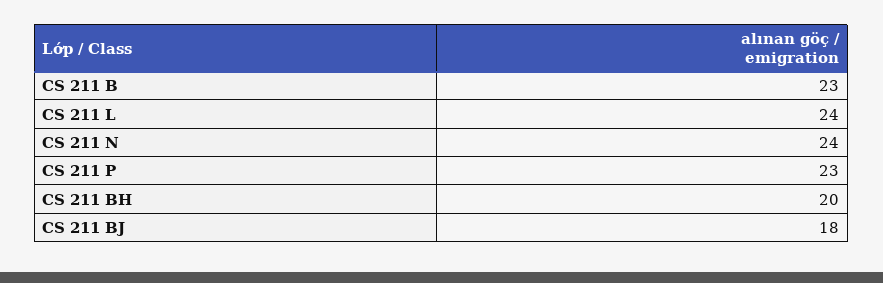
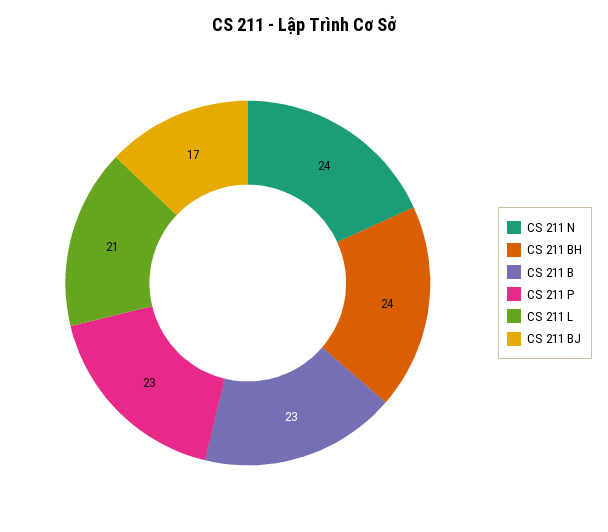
CS 211 L: 24 -> 21
CS 211 BH: 20 -> 24
CS 211 BJ: 18 -> 17

